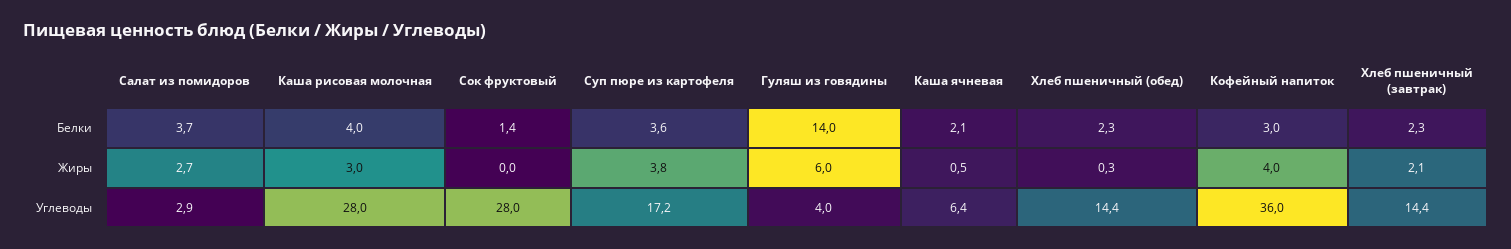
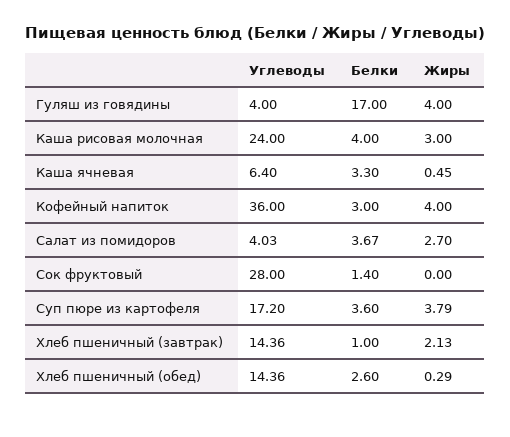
Гуляш из говядины, Белки: 14 -> 17
Каша ячневая, Белки: 2.1 -> 3.3
Хлеб пшеничный (обед), Белки: 2.3 -> 2.6
Хлеб пшеничный (завтрак), Белки: 2.3 -> 1
Гуляш из говядины, Жиры: 6 -> 4
Салат из помидоров, Углеводы: 2.9 -> 4.03
Каша рисовая молочная, Углеводы: 28 -> 24

